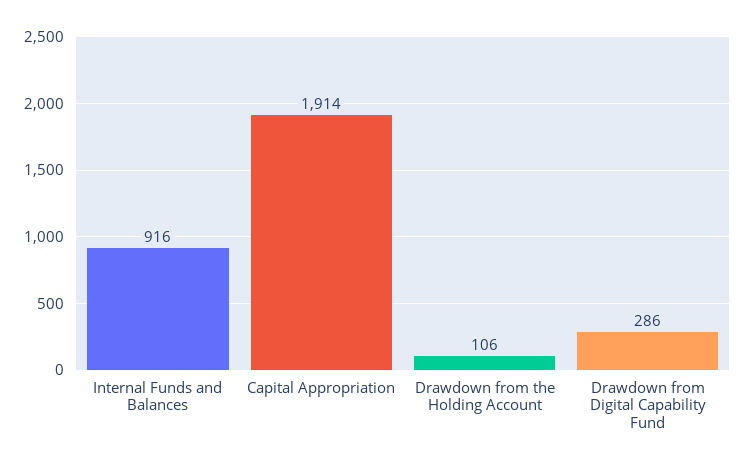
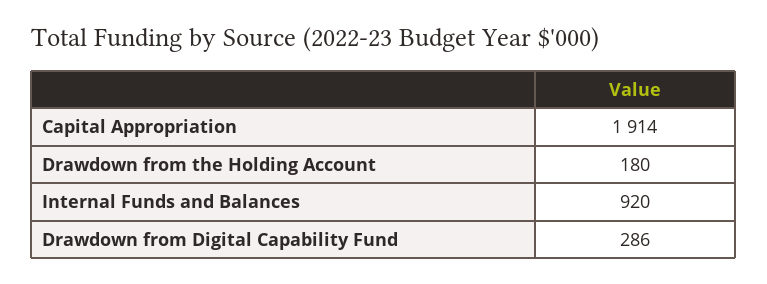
Internal Funds and Balances: 916 -> 920
Drawdown from the Holding Account: 106 -> 180

